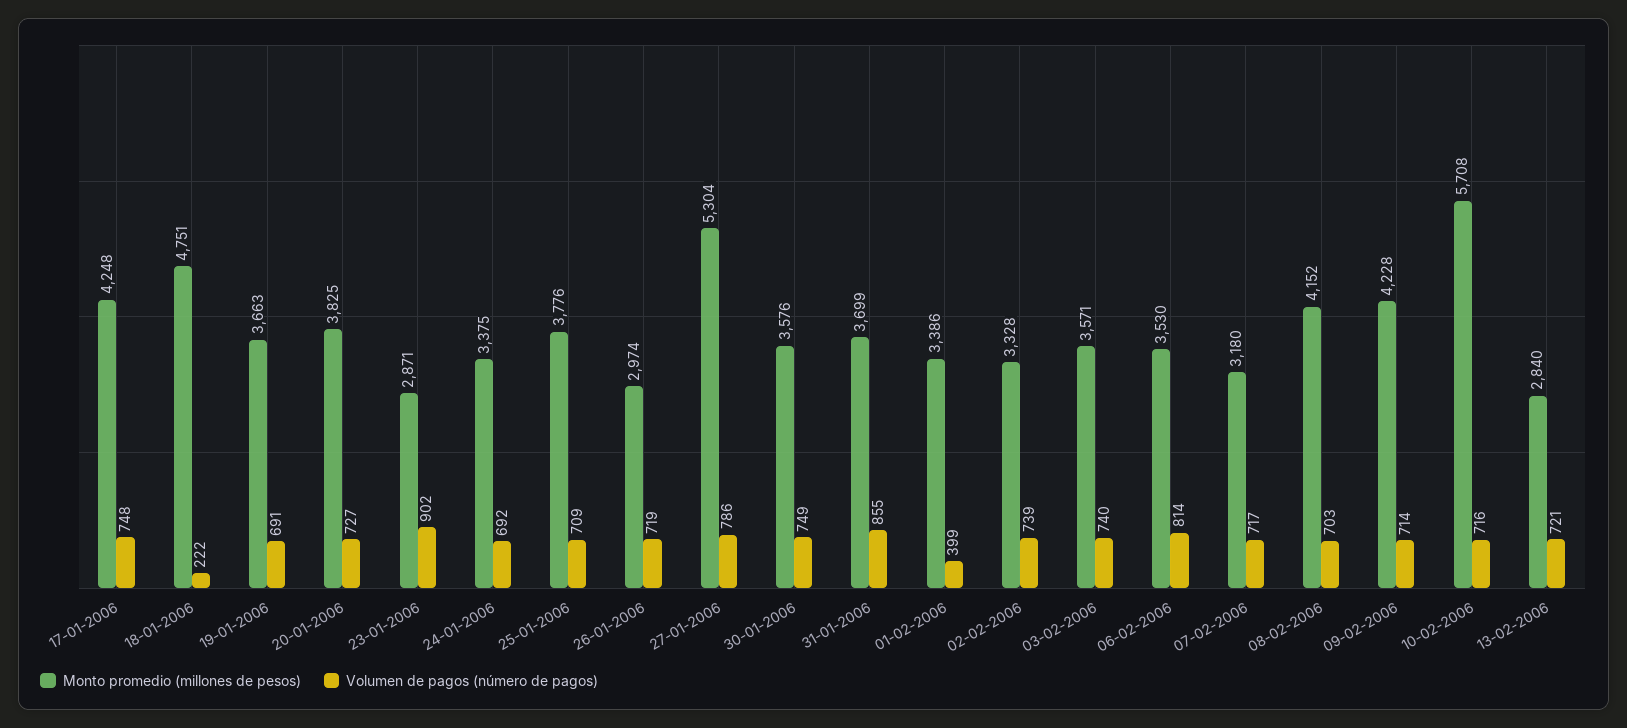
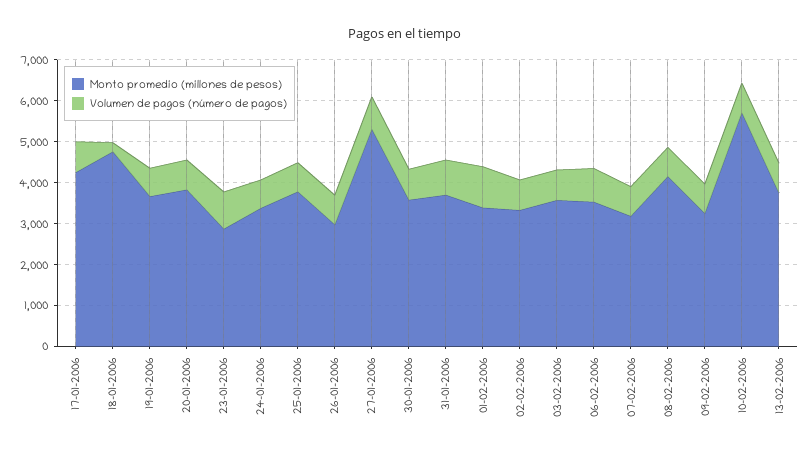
Volumen de pagos (número de pagos), 01-02-2006: 399 -> 1000
Monto promedio (millones de pesos), 09-02-2006: 4228 -> 3200
Monto promedio (millones de pesos), 13-02-2006: 2840 -> 3800

